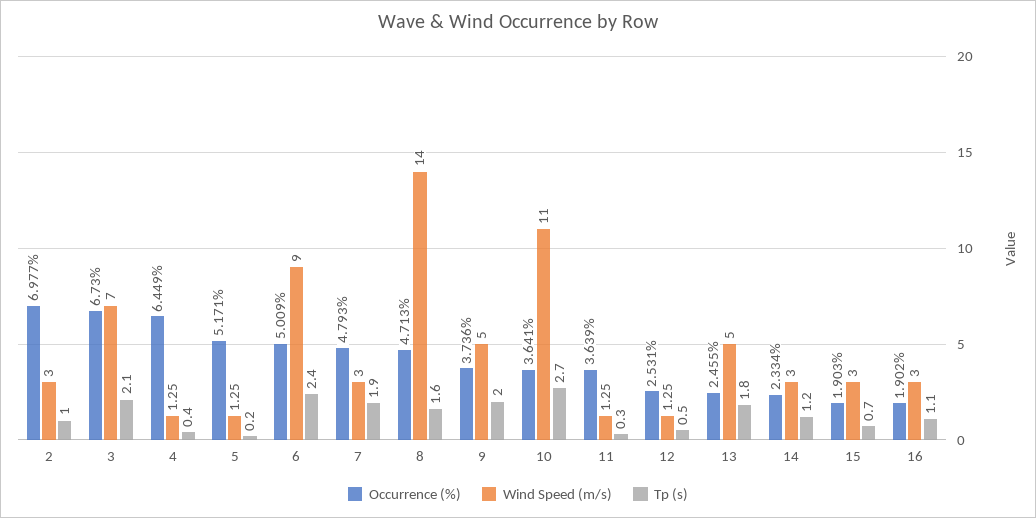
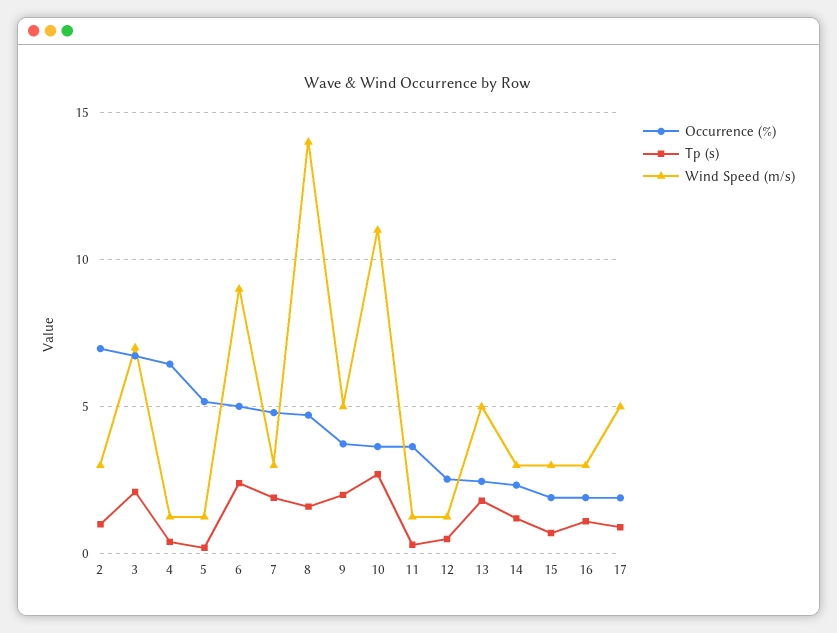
Occurrence (%), 17: none -> 2
Tp (s), 17: none -> 1
Wind Speed (m/s), 17: none -> 5

